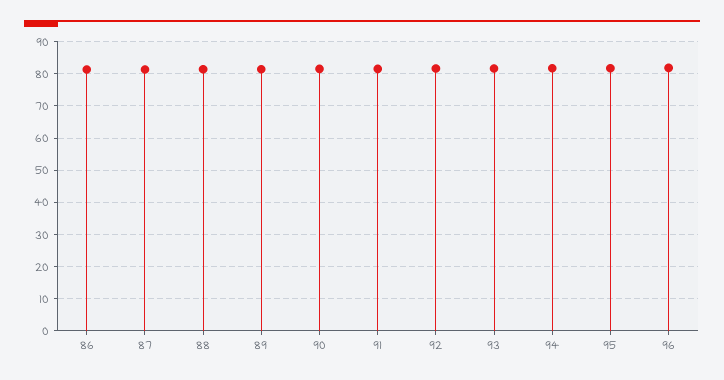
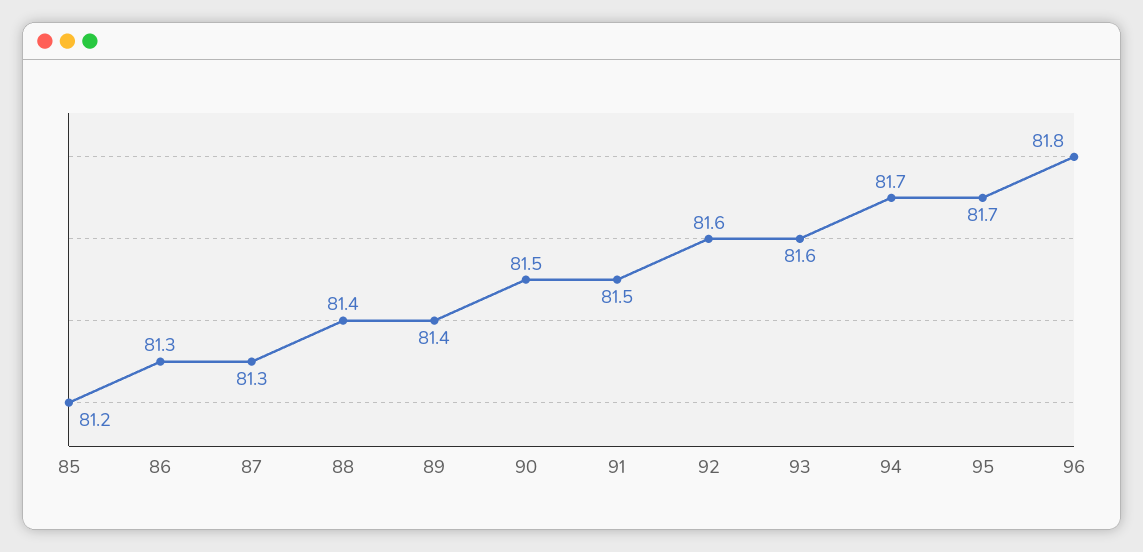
85: none -> 81.2

